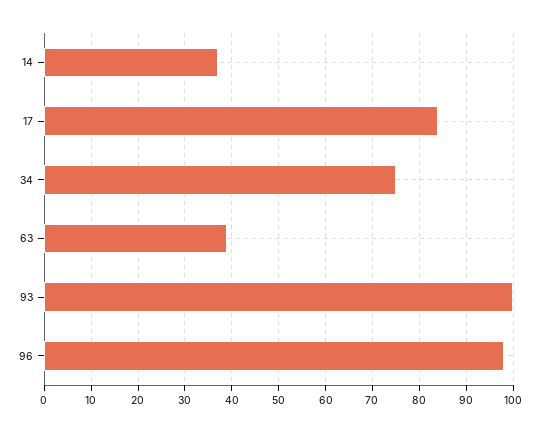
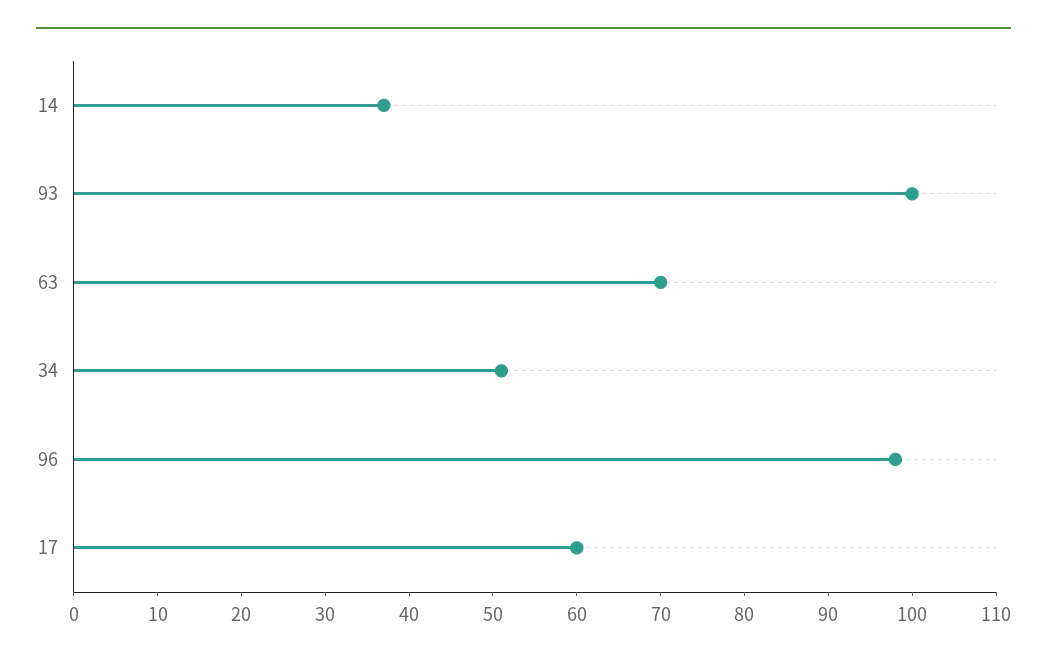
17: 85 -> 60
34: 75 -> 51
63: 40 -> 70

